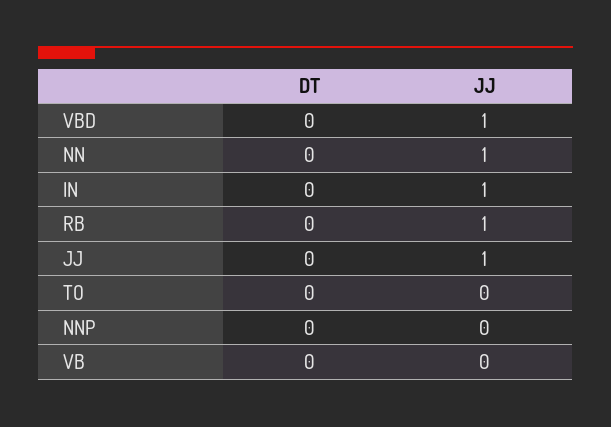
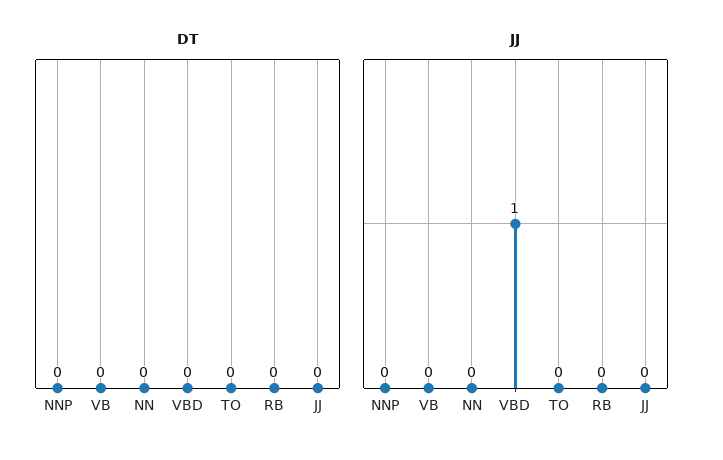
JJ, NN: 1 -> 0
DT, IN: 0 -> none
JJ, IN: 1 -> none
JJ, RB: 1 -> 0
JJ, JJ: 1 -> 0

